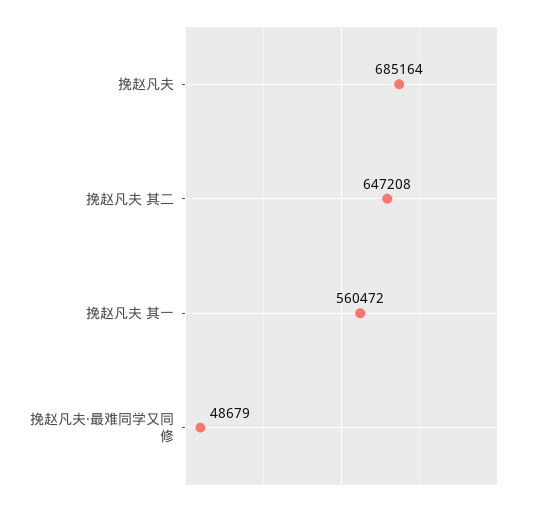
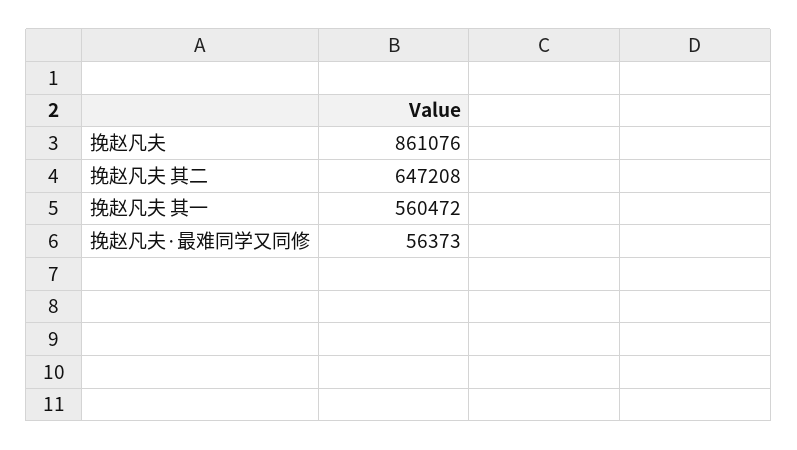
挽赵凡夫: 685164 -> 861076
挽赵凡夫·最难同学又同修: 48679 -> 56373

